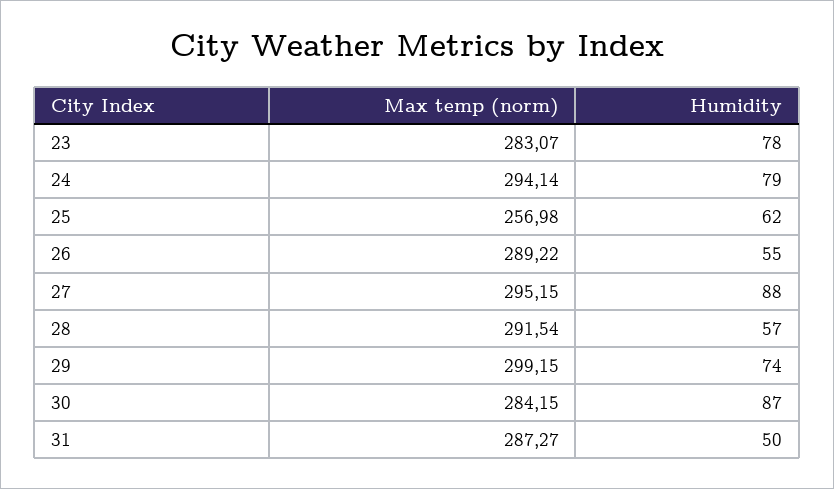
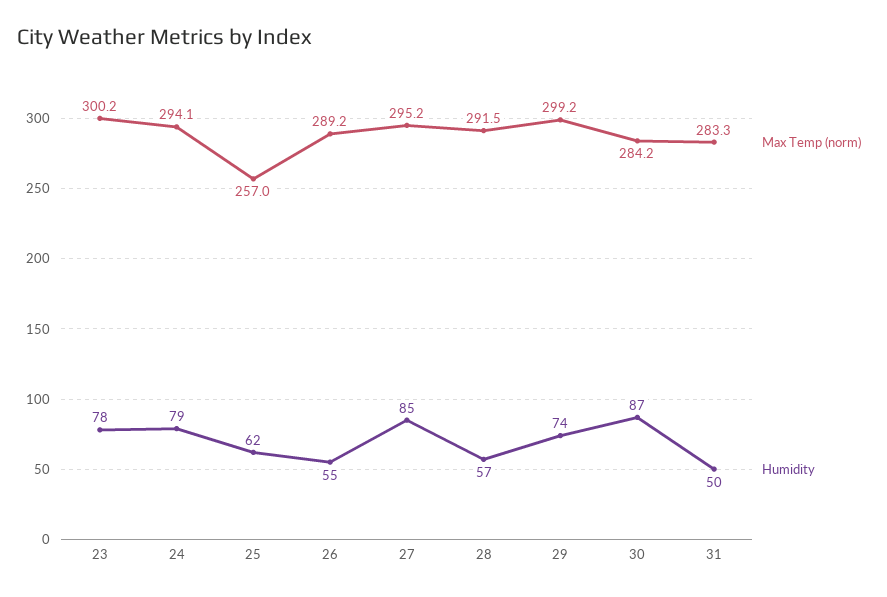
Max temp (norm), 23: 283.07 -> 300.2
Humidity, 27: 88 -> 85
Max temp (norm), 31: 287.27 -> 283.3

